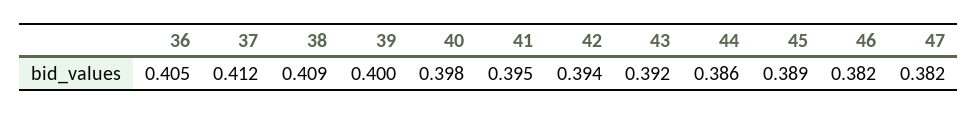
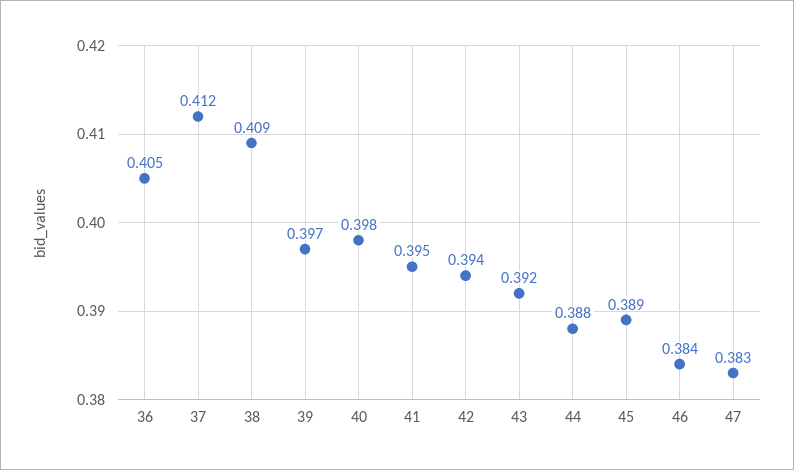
39: 0.4 -> 0.397
44: 0.386 -> 0.388
46: 0.382 -> 0.384
47: 0.382 -> 0.383

